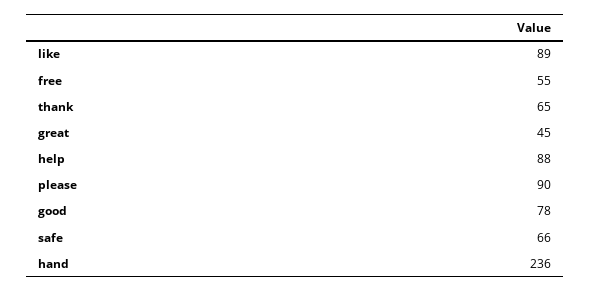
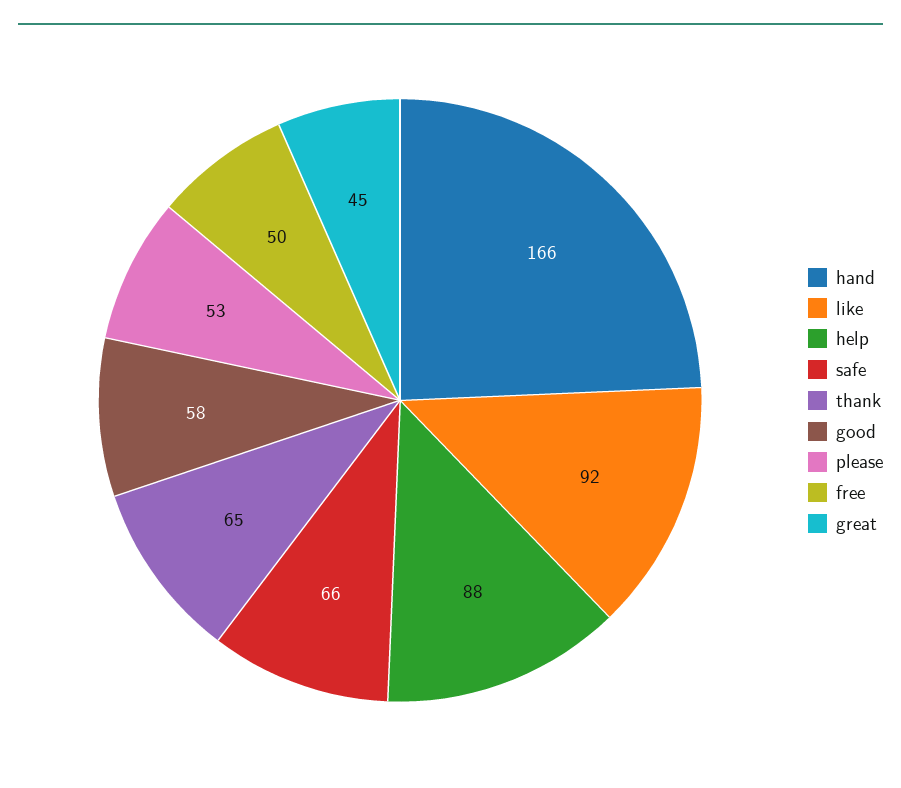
like: 89 -> 92
free: 55 -> 50
please: 90 -> 53
good: 78 -> 58
hand: 236 -> 166

